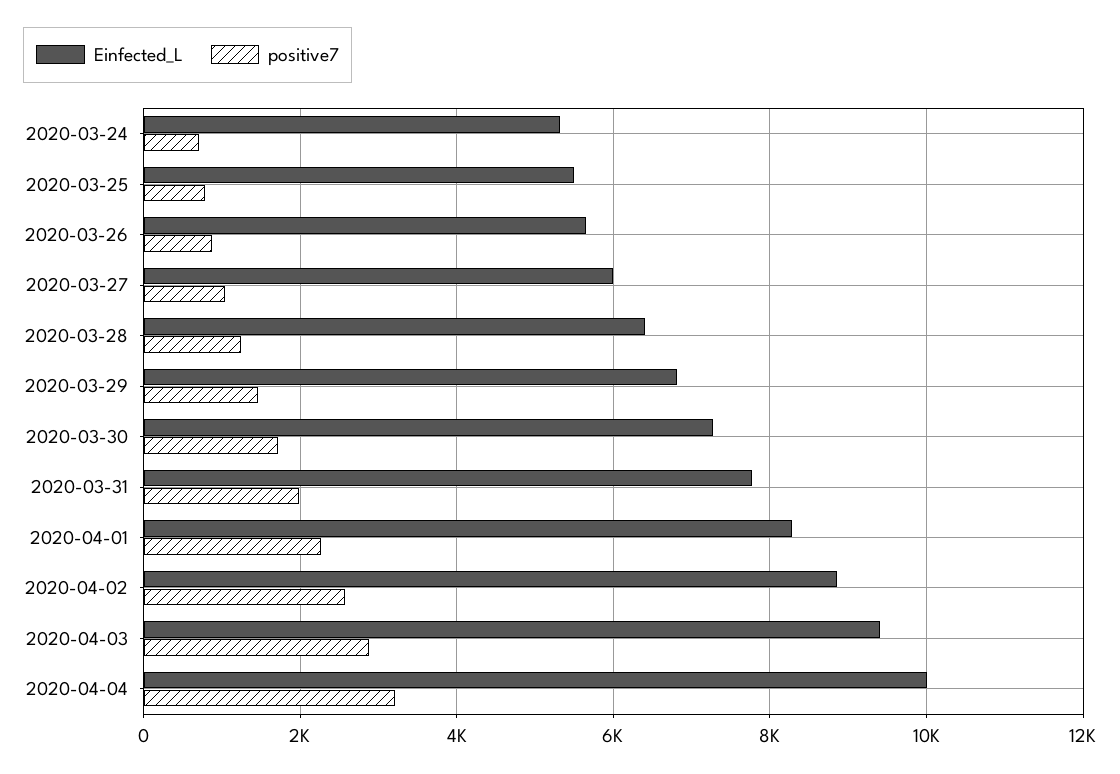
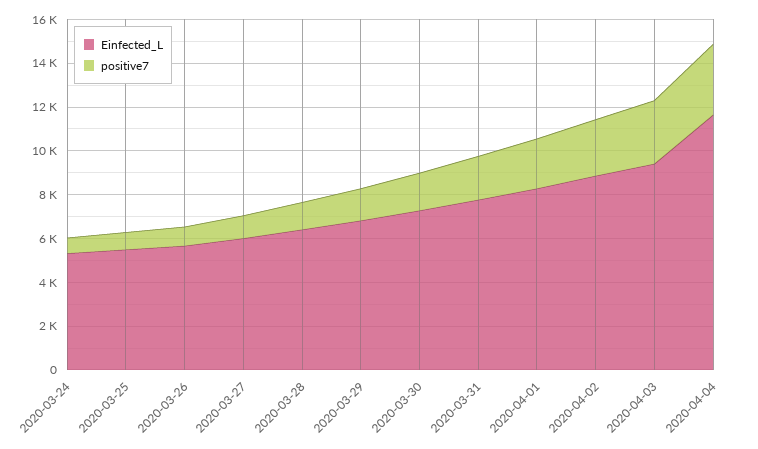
Einfected_L, 2020-04-04: 10000 -> 11500

